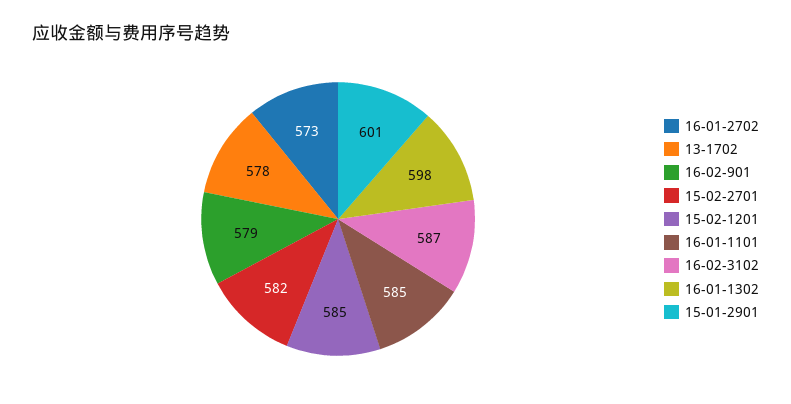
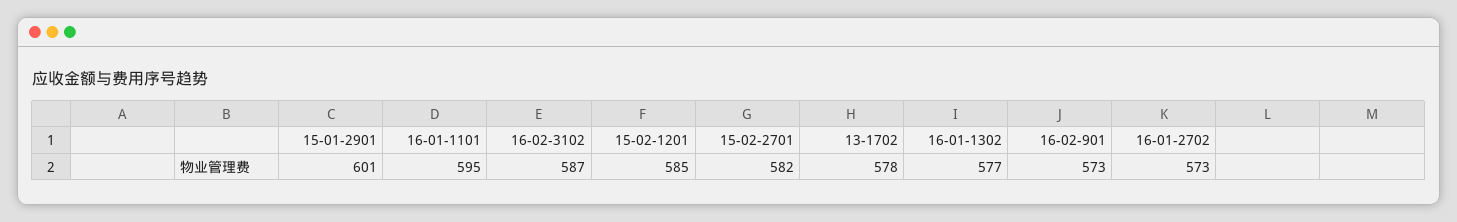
16-02-901: 579 -> 573
16-01-1101: 585 -> 595
16-01-1302: 598 -> 577

